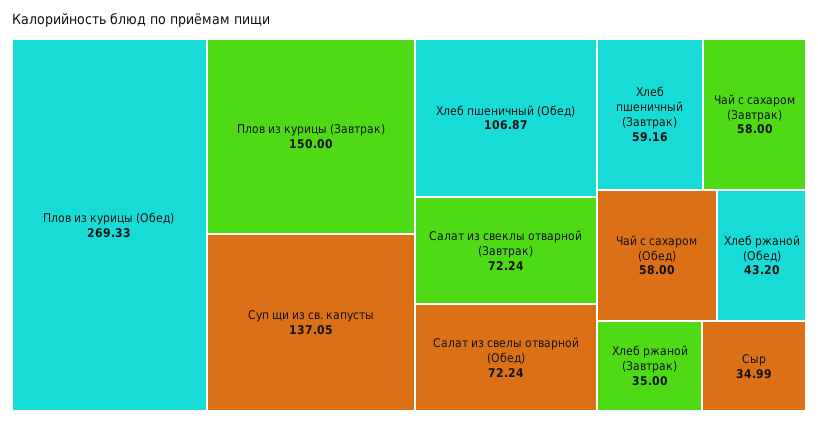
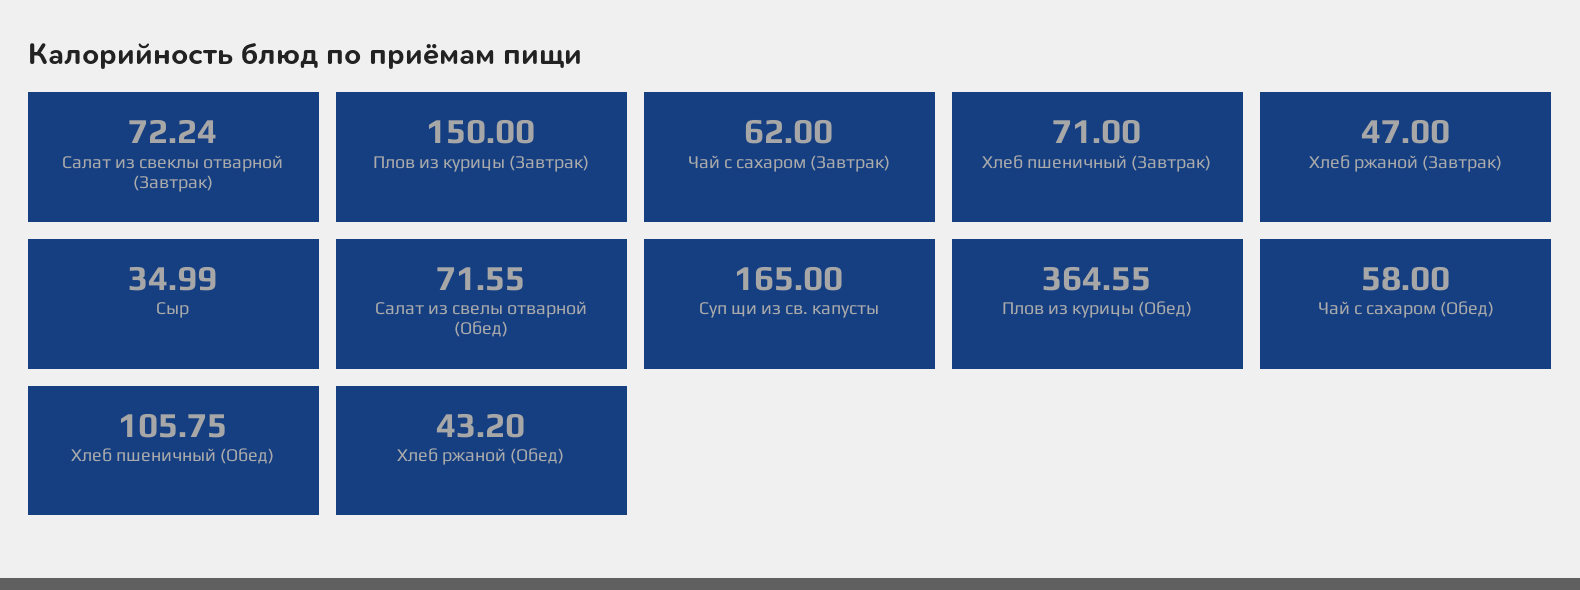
Плов из курицы (Обед): 269.33 -> 364.55
Суп щи из св. капусты: 137.05 -> 165
Хлеб пшеничный (Обед): 106.87 -> 105.75
Салат из свелы отварной (Обед): 72.24 -> 71.55
Хлеб пшеничный (Завтрак): 59.16 -> 71
Чай с сахаром (Завтрак): 58 -> 62
Хлеб ржаной (Завтрак): 35 -> 47

